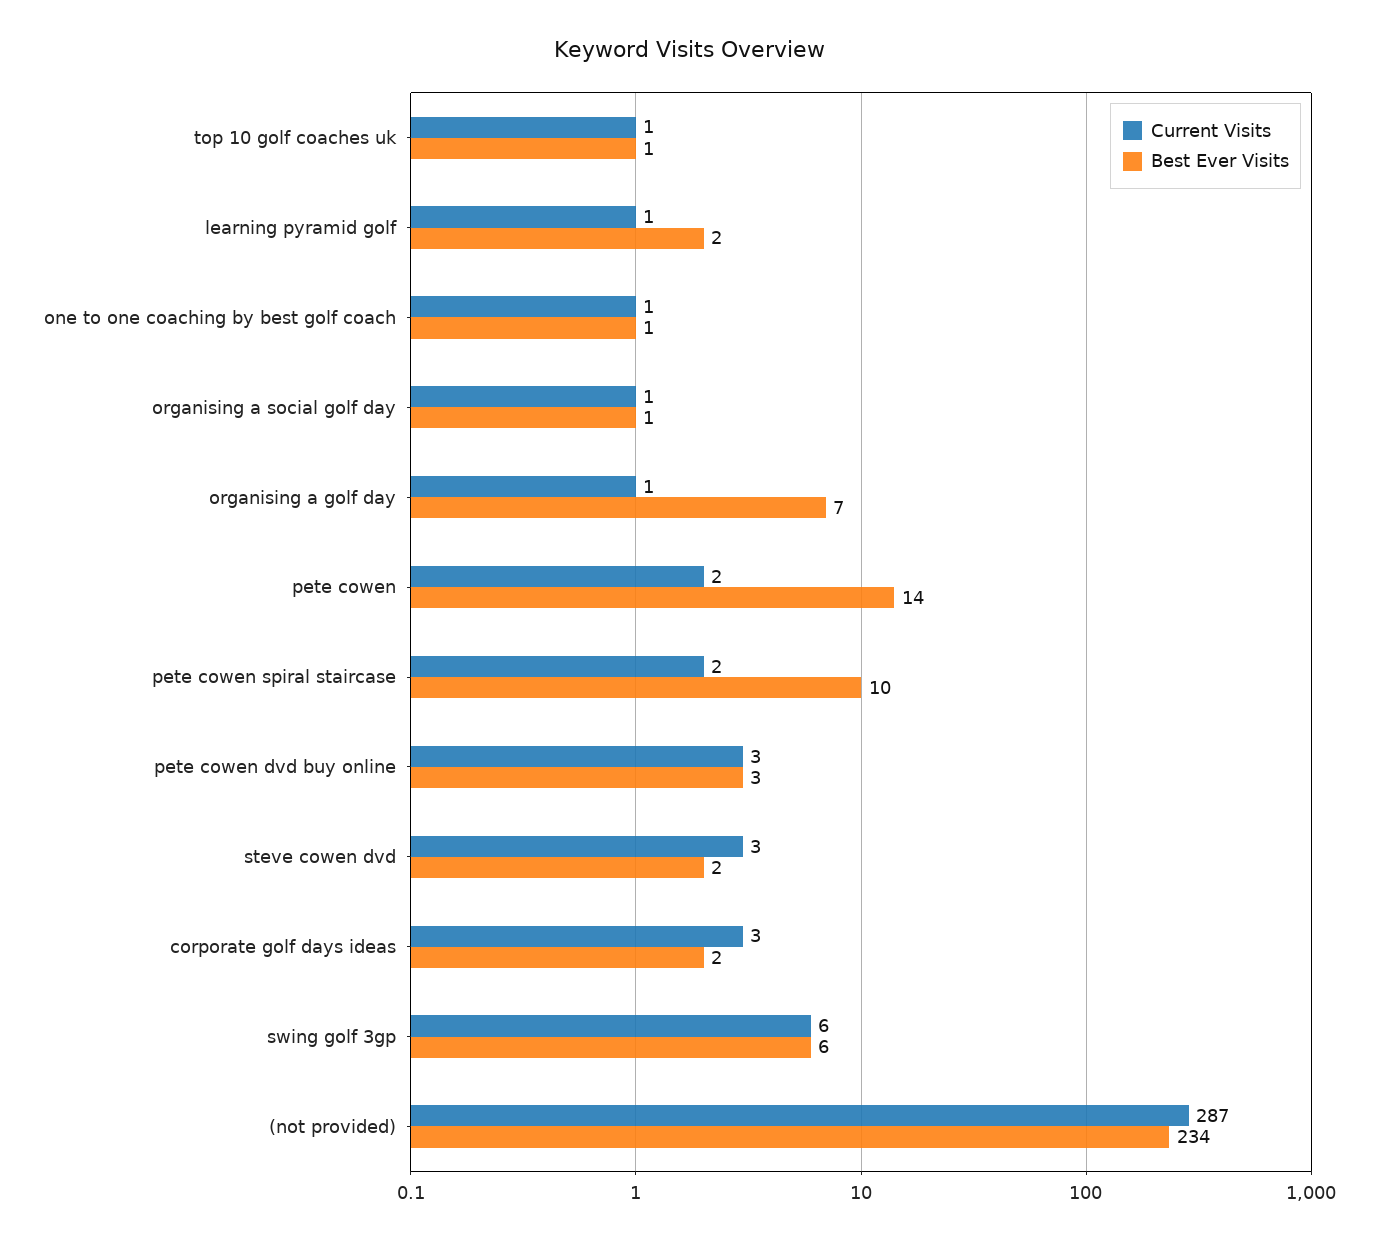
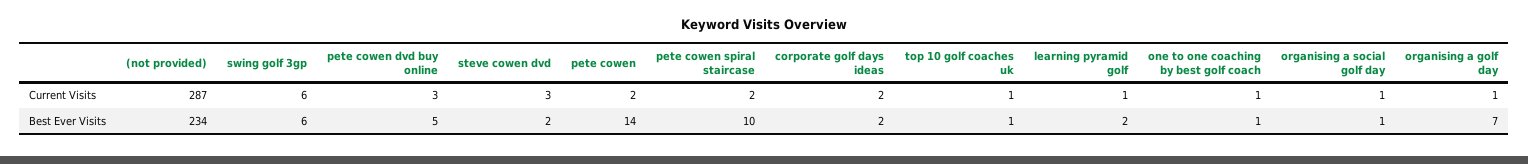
Best Ever Visits, pete cowen dvd buy online: 3 -> 5
Current Visits, corporate golf days ideas: 3 -> 2

